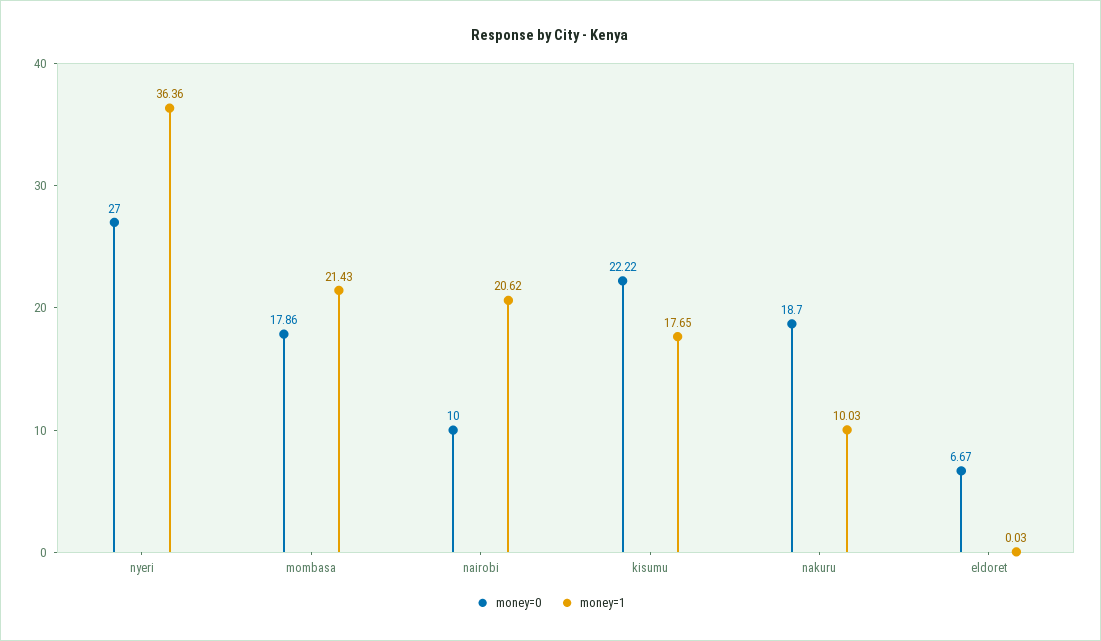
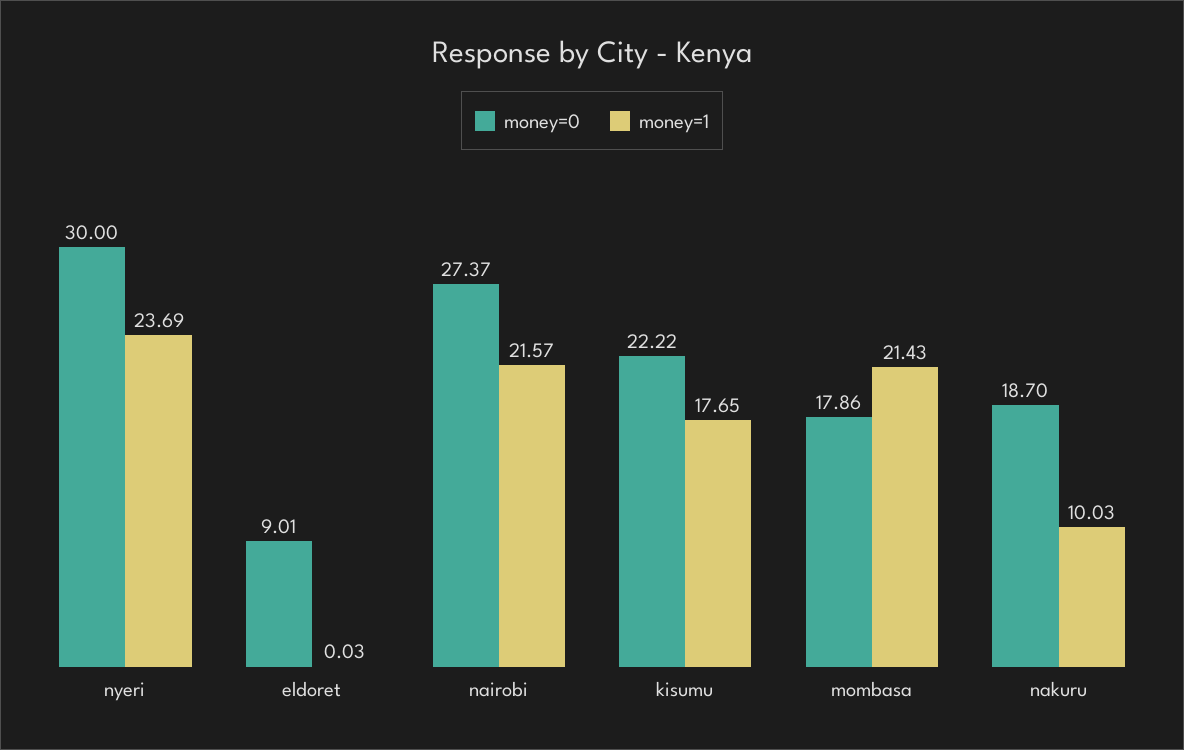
money=0, nyeri: 27 -> 30
money=1, nyeri: 36.36 -> 23.69
money=0, nairobi: 10 -> 27.37
money=1, nairobi: 20.62 -> 21.57
money=0, eldoret: 6.67 -> 9.01

